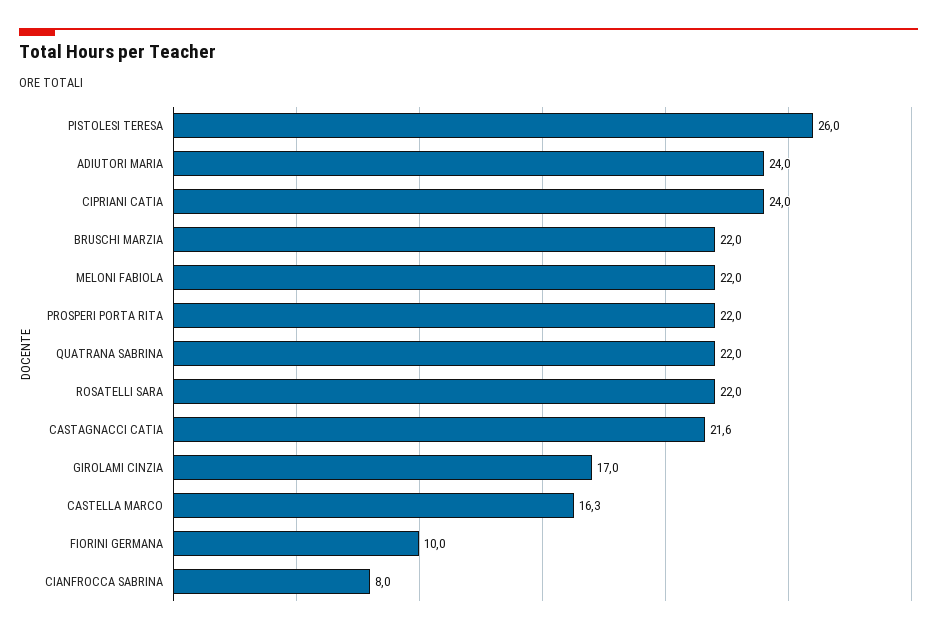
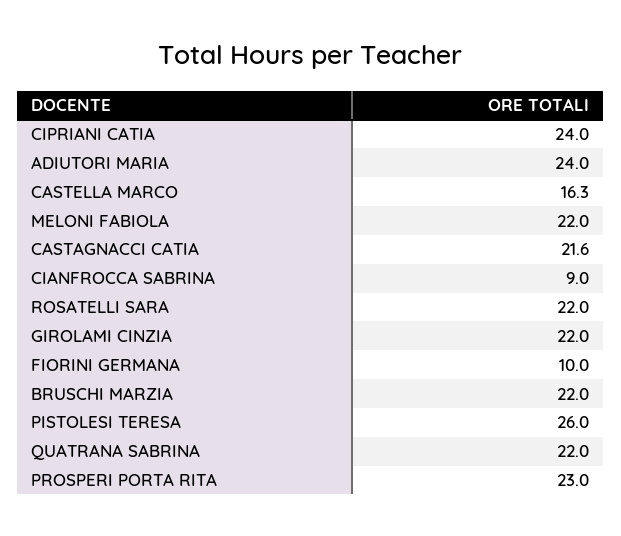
PROSPERI PORTA RITA: 22 -> 23
GIROLAMI CINZIA: 17 -> 22
CIANFROCCA SABRINA: 8 -> 9

